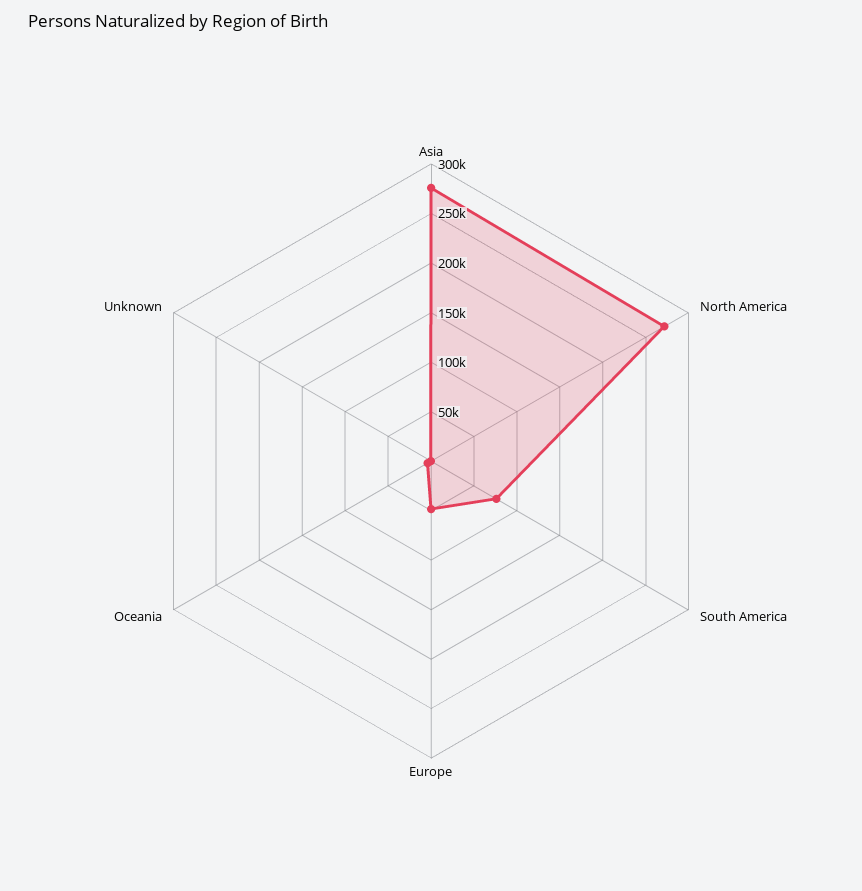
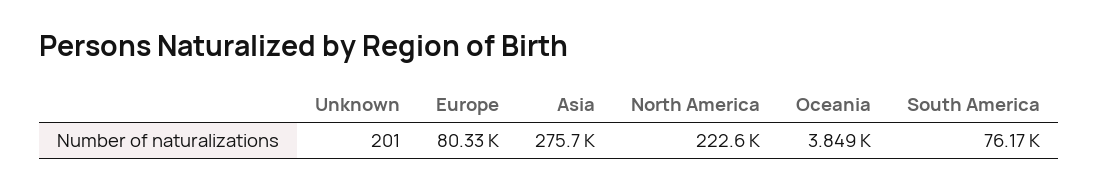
North America: 270000 -> 222600
Europe: 50000 -> 80330

